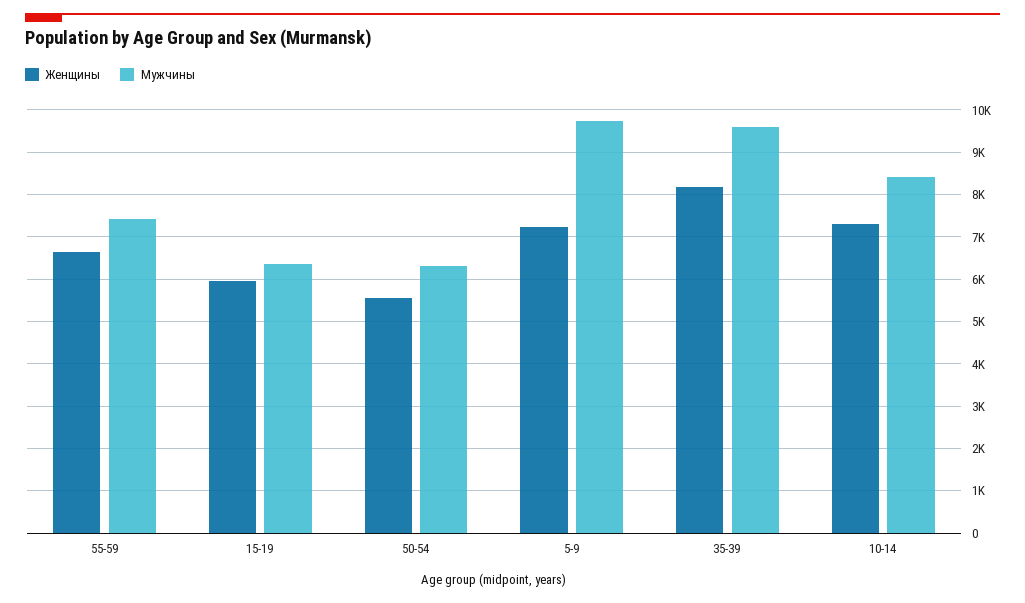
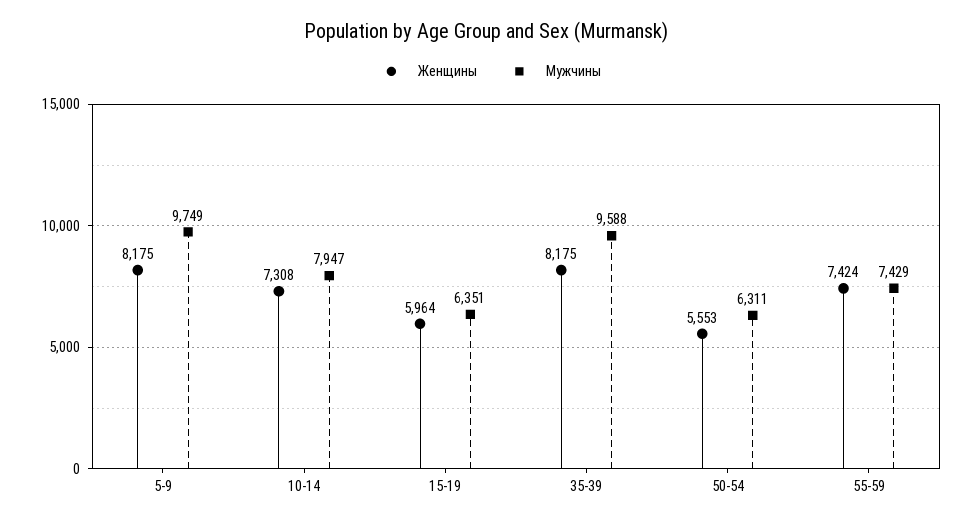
Женщины, 55-59: 6600 -> 7424
Женщины, 5-9: 7200 -> 8175
Мужчины, 10-14: 8400 -> 7947

